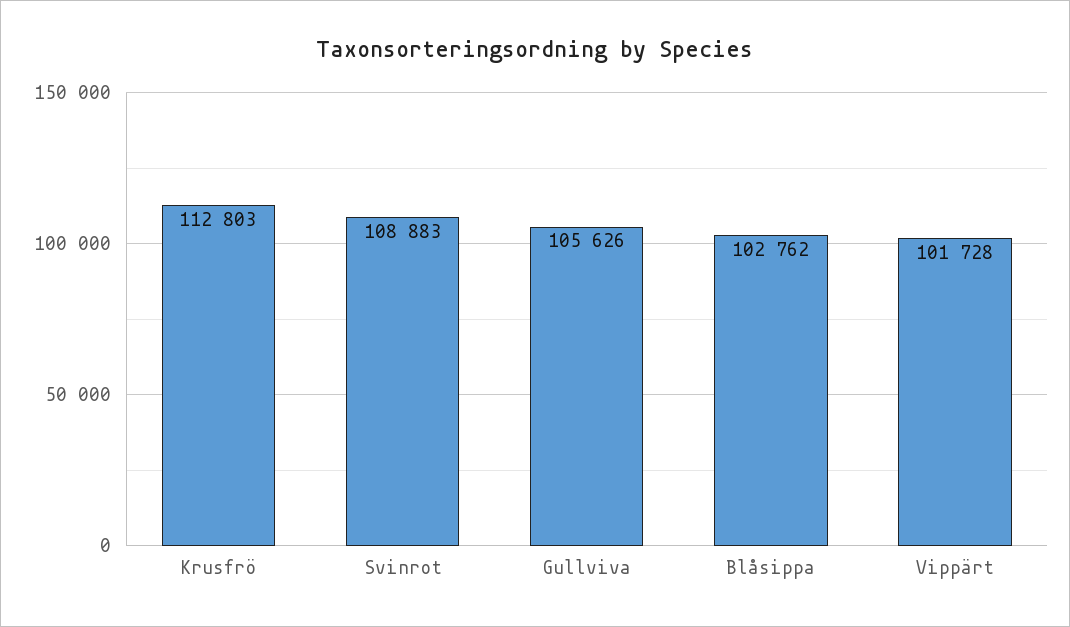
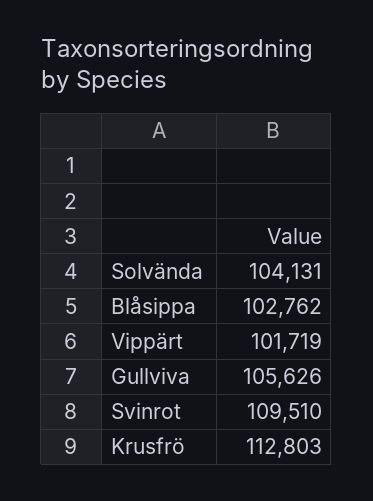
Svinrot: 108883 -> 109510
Vippärt: 101728 -> 101719
Solvända: none -> 104131

